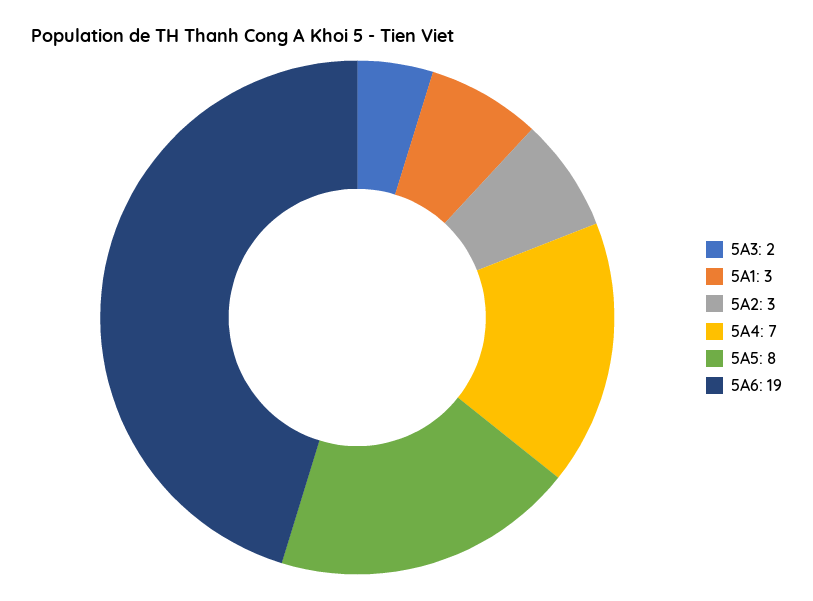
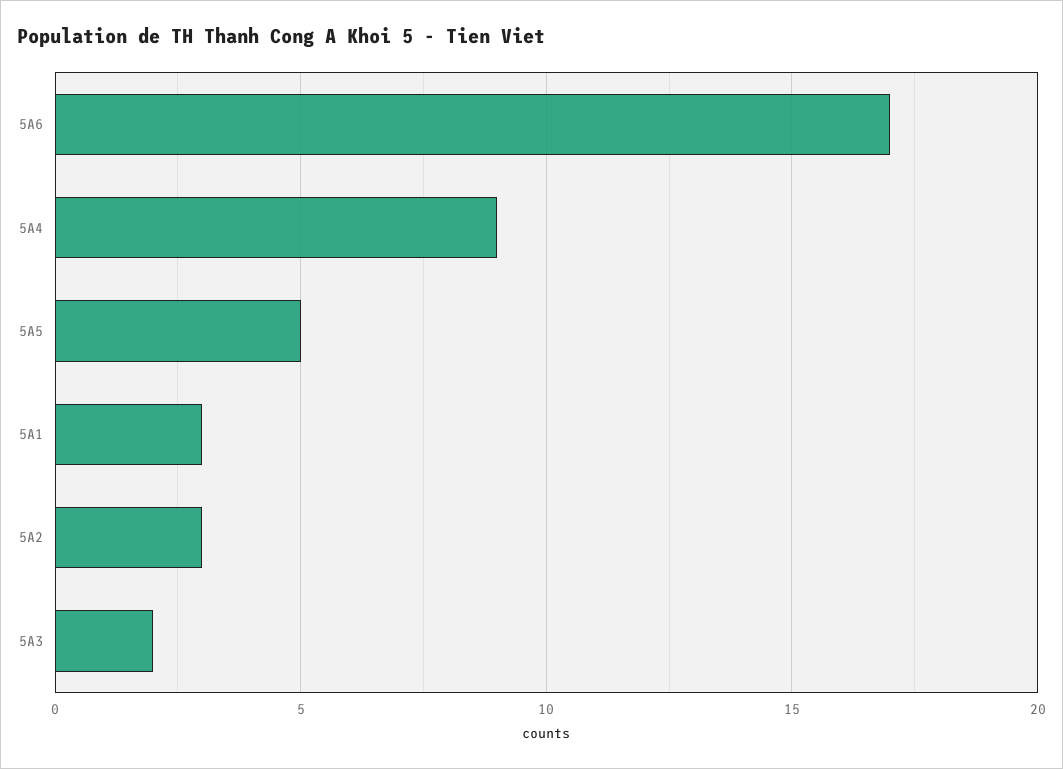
5A4: 7 -> 9
5A5: 8 -> 5
5A6: 19 -> 17

